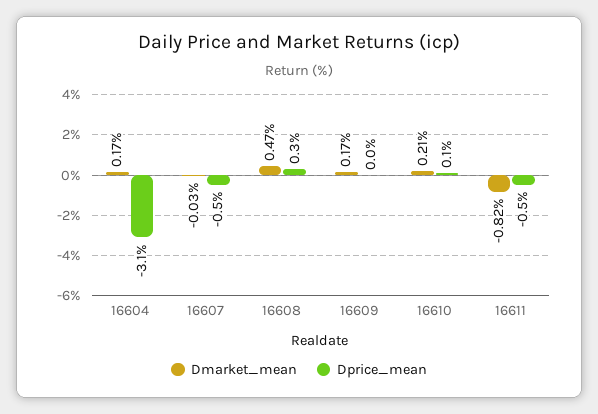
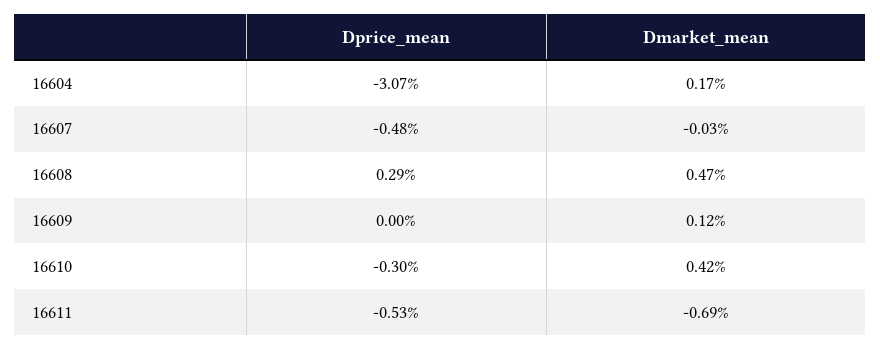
Dmarket_mean, 16609: 0.17 -> 0.12
Dmarket_mean, 16610: 0.21 -> 0.42
Dprice_mean, 16610: 0.1 -> -0.3
Dmarket_mean, 16611: -0.82 -> -0.69

